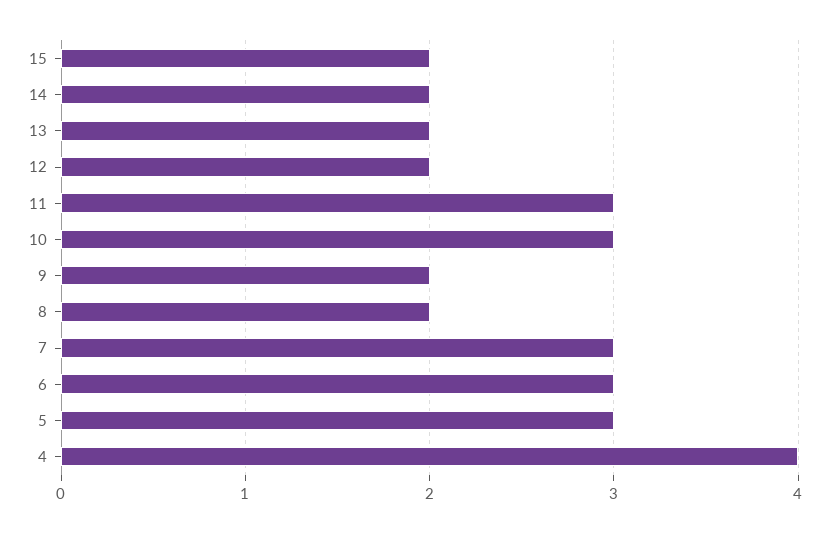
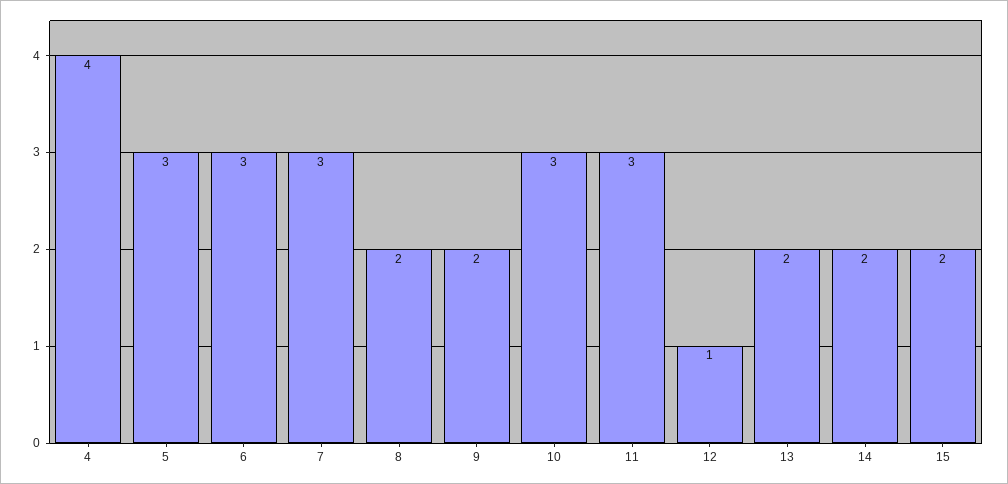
12: 2 -> 1

